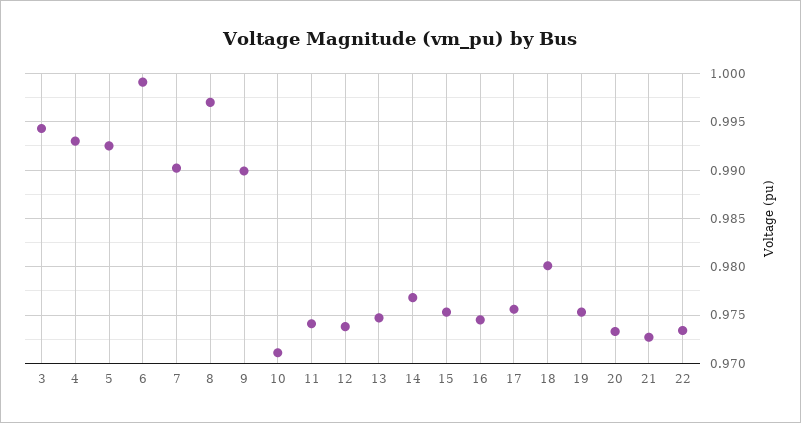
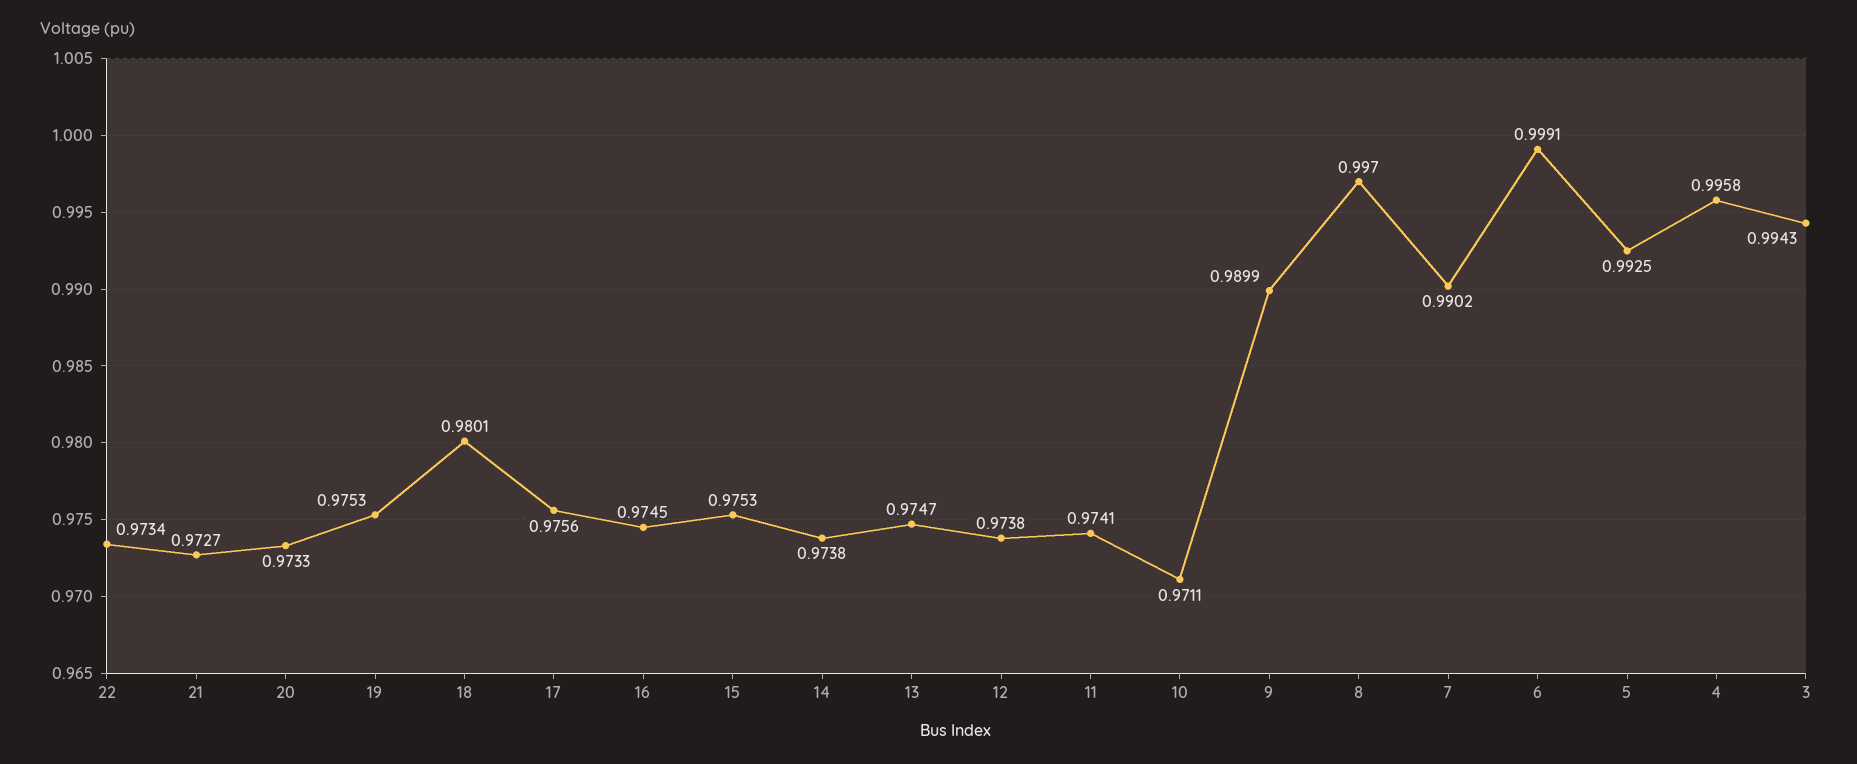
4: 0.993 -> 0.9958
14: 0.977 -> 0.9738

